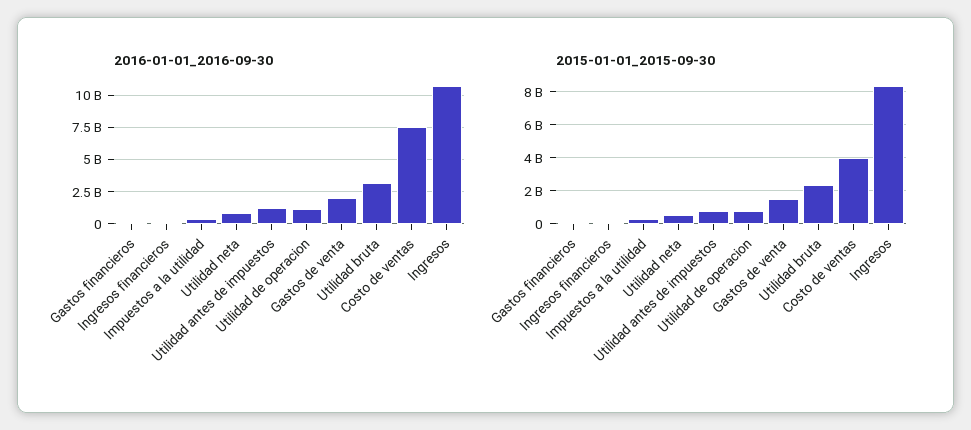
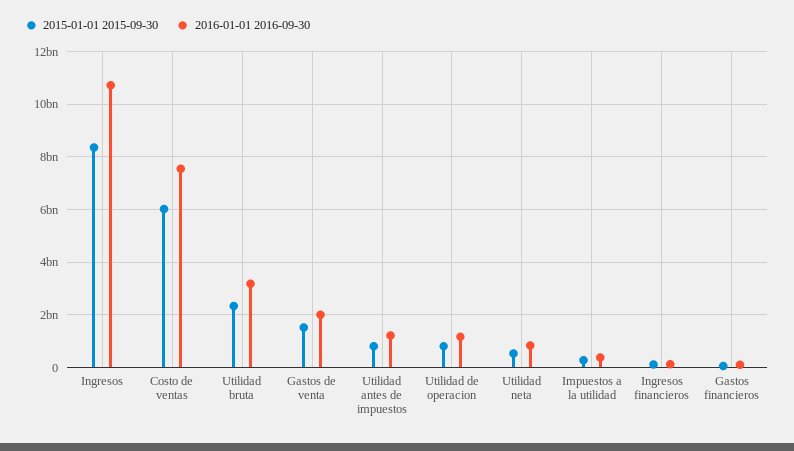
2015-01-01_2015-09-30, Costo de ventas: 4000000000 -> 6000000000

